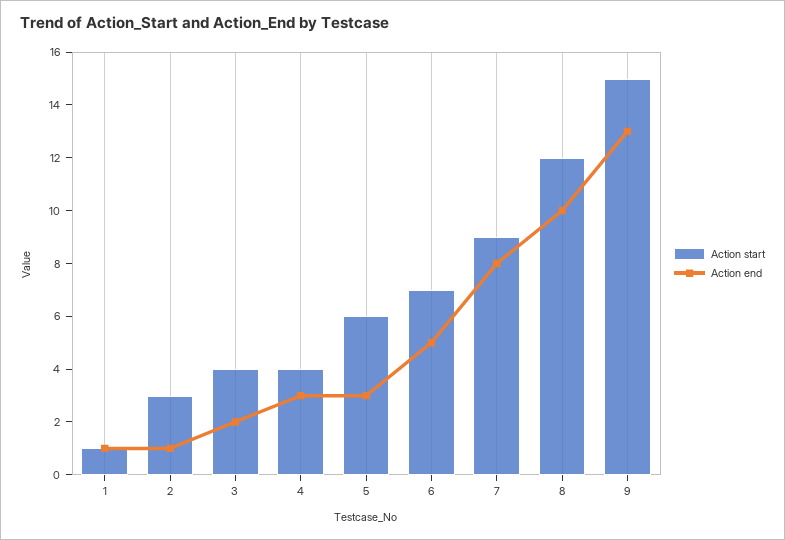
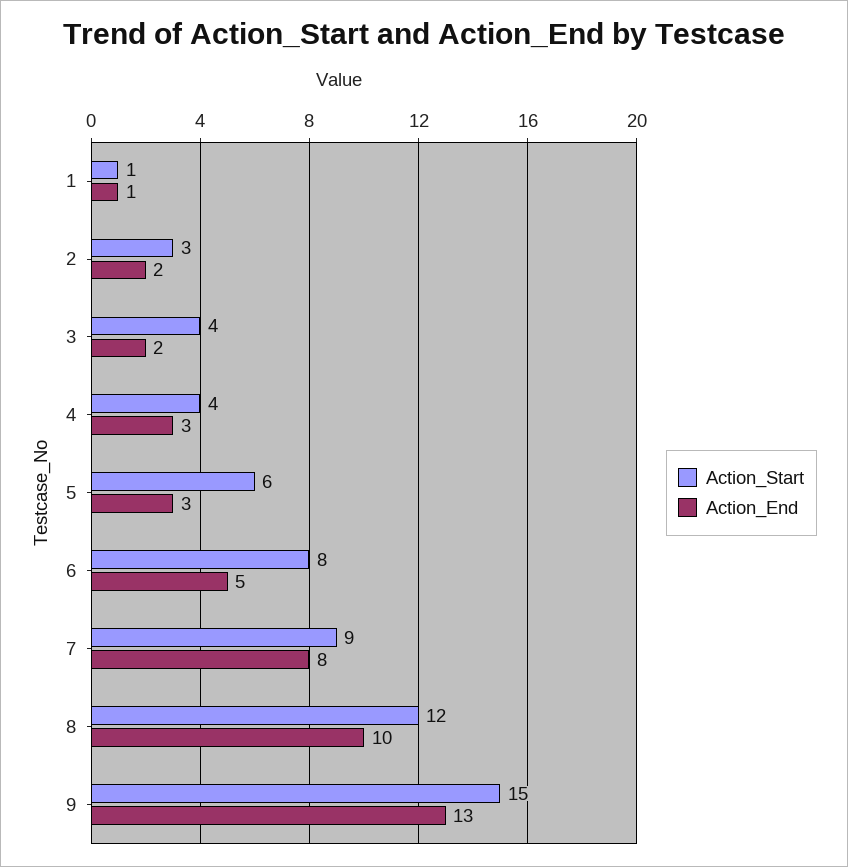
Action end, 2: 1 -> 2
Action start, 6: 7 -> 8

